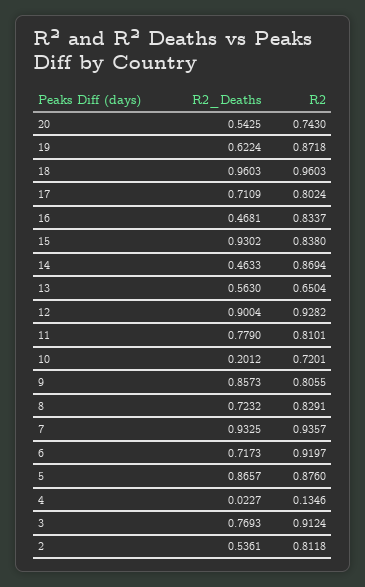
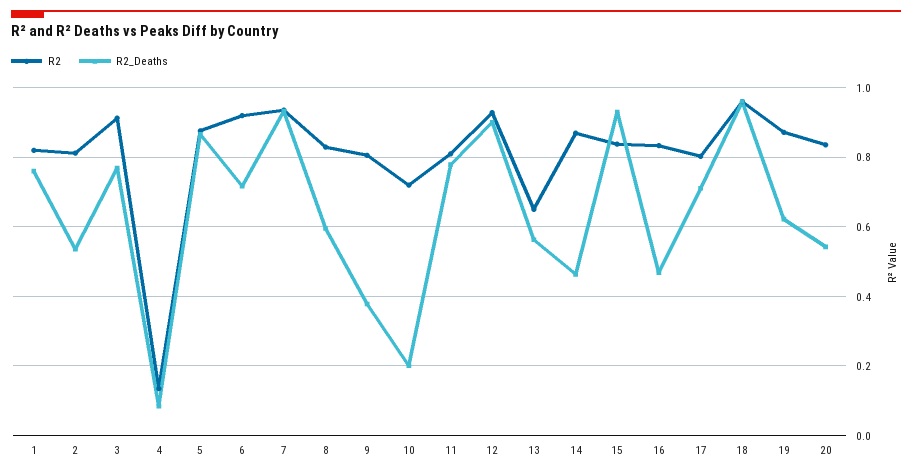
R2, 20: 0.743 -> 0.84
R2_Deaths, 9: 0.8573 -> 0.38
R2_Deaths, 8: 0.7232 -> 0.6
R2_Deaths, 4: 0.0227 -> 0.08
R2, 1: none -> 0.82
R2_Deaths, 1: none -> 0.76

